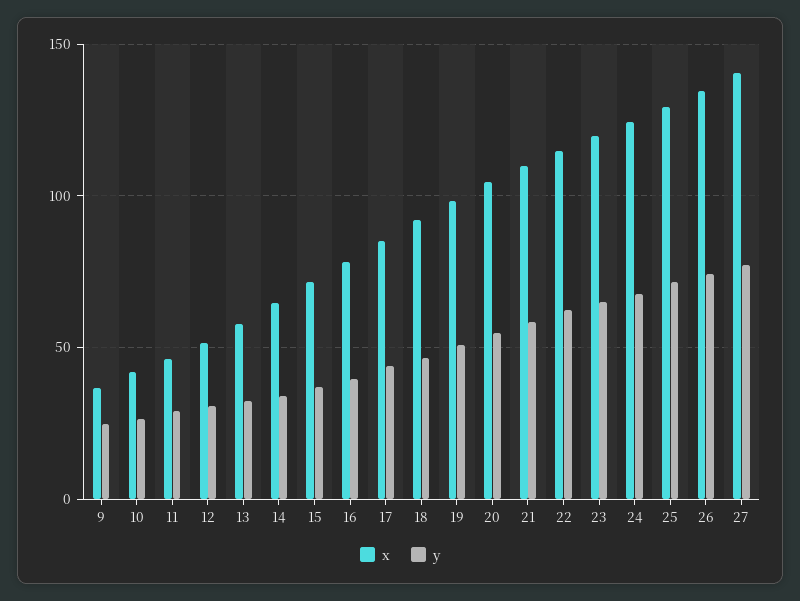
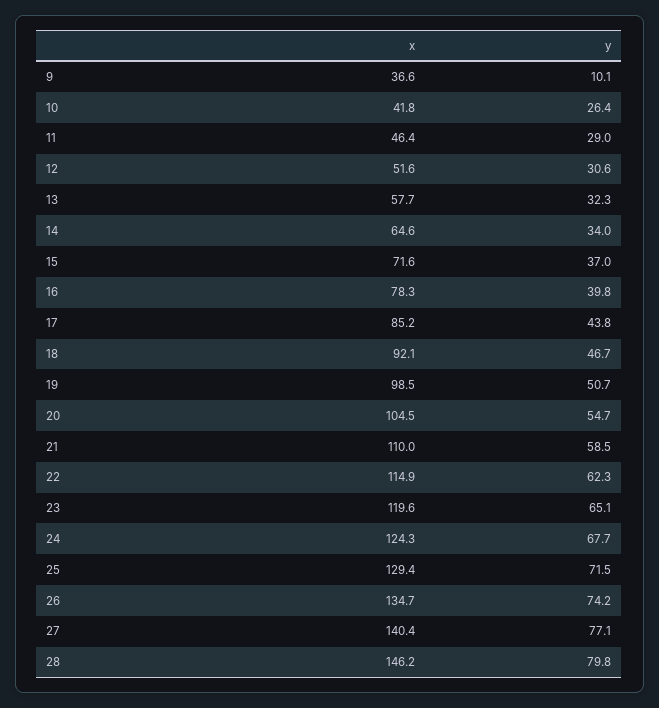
y, 9: 25 -> 10.1
x, 28: none -> 146.2
y, 28: none -> 79.8

